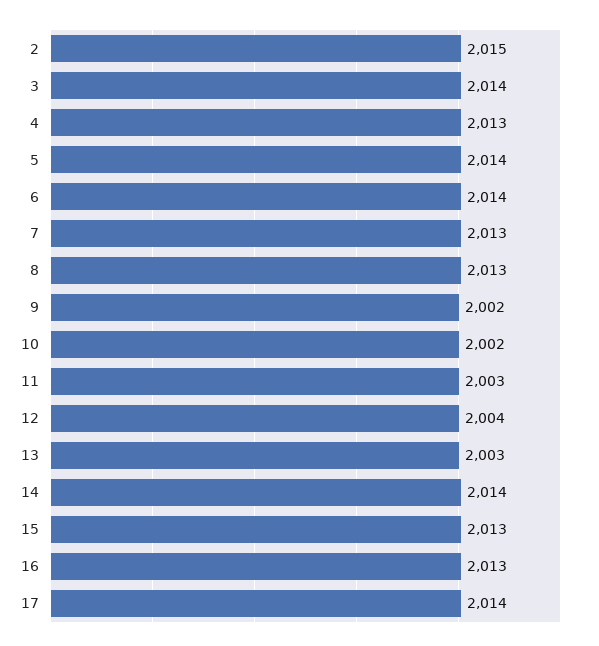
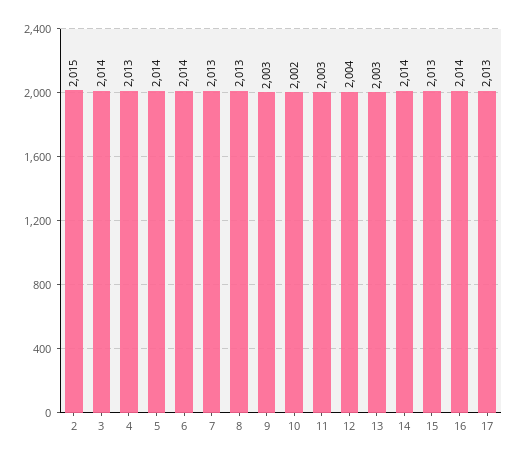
9: 2002 -> 2003
16: 2013 -> 2014
17: 2014 -> 2013

